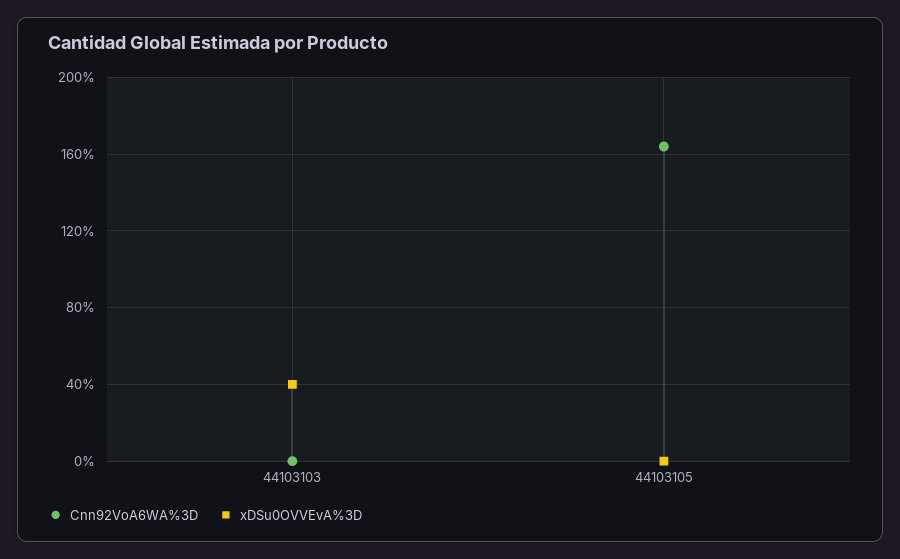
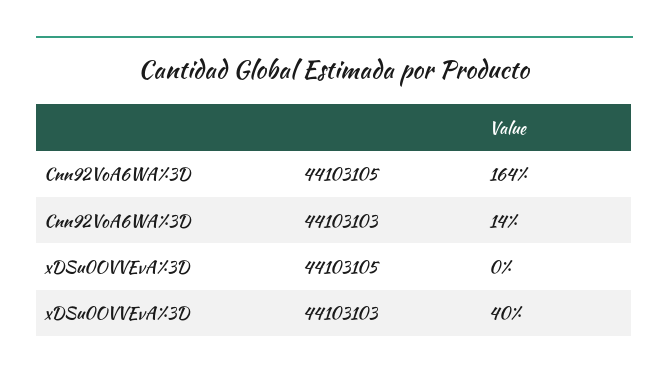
Cnn92VoA6WA%3D, 44103103: 0 -> 14

